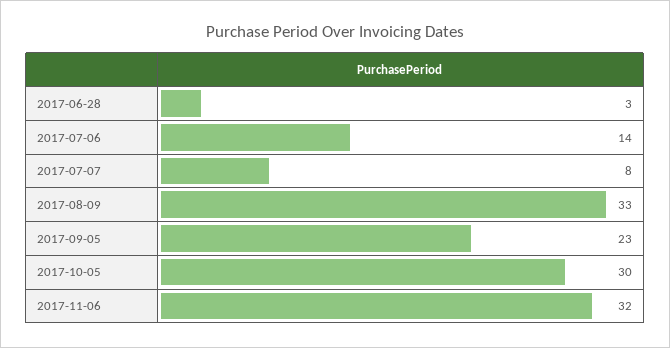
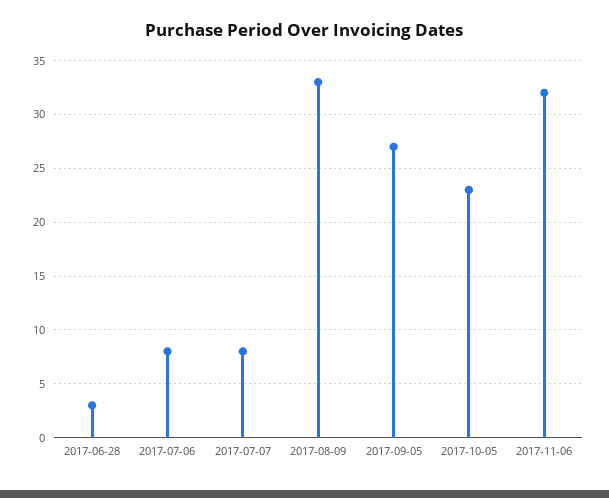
2017-07-06: 14 -> 8
2017-09-05: 23 -> 27
2017-10-05: 30 -> 23

